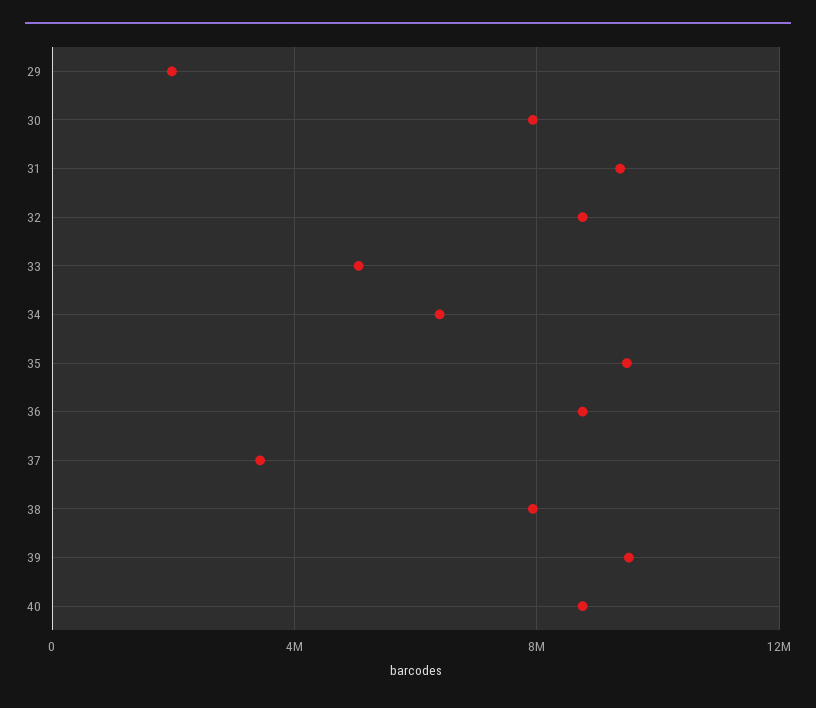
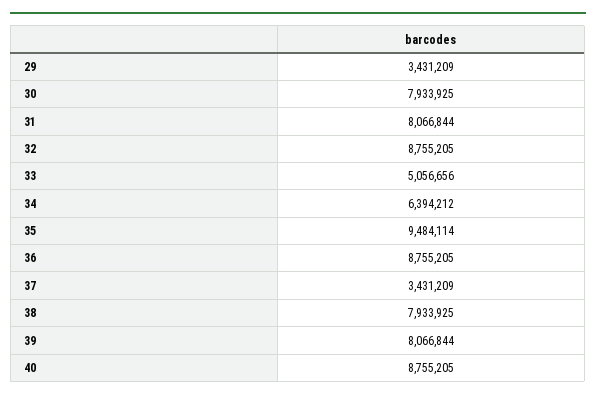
29: 2000000 -> 3431209
31: 9500000 -> 8066844
39: 9500000 -> 8066844

